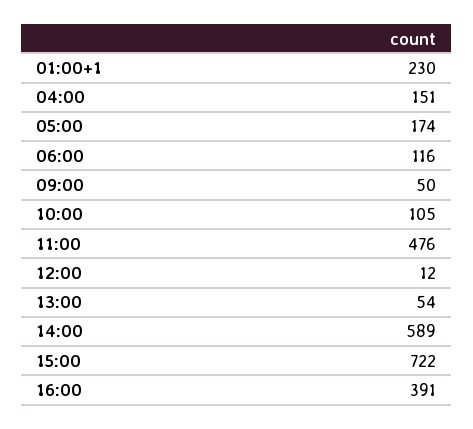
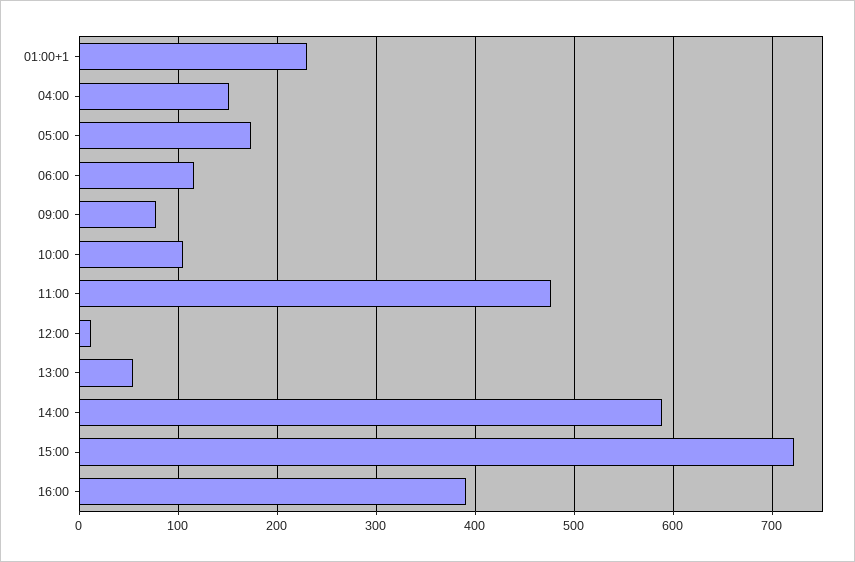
09:00: 50 -> 80

